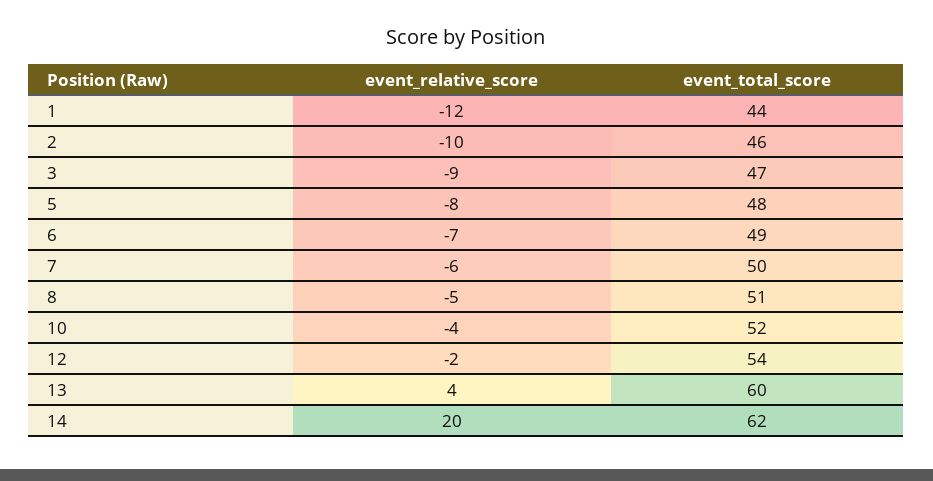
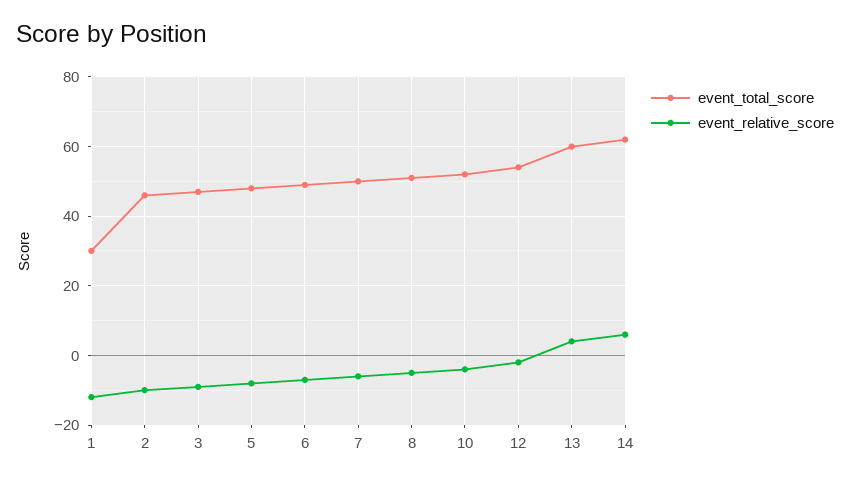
event_total_score, 1: 44 -> 30
event_relative_score, 14: 20 -> 5

